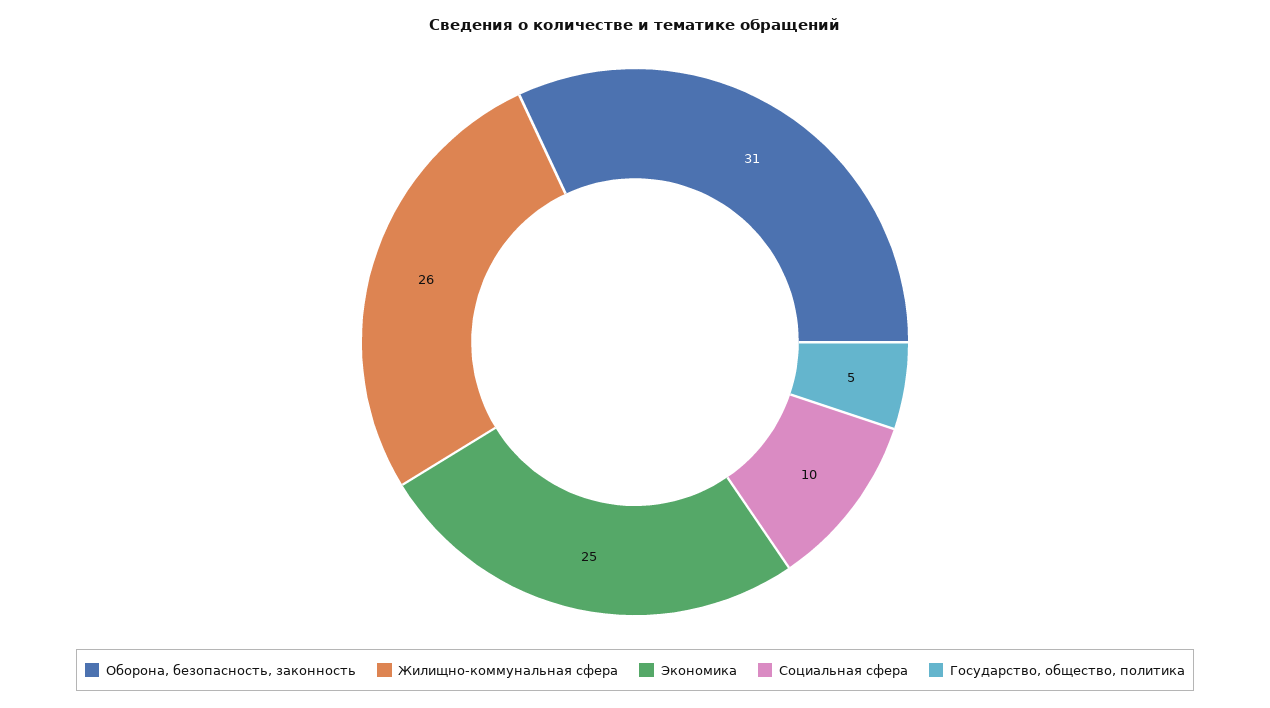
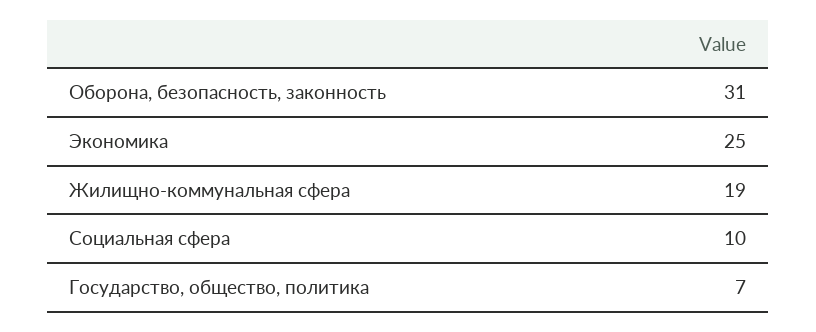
Жилищно-коммунальная сфера: 26 -> 19
Государство, общество, политика: 5 -> 7

